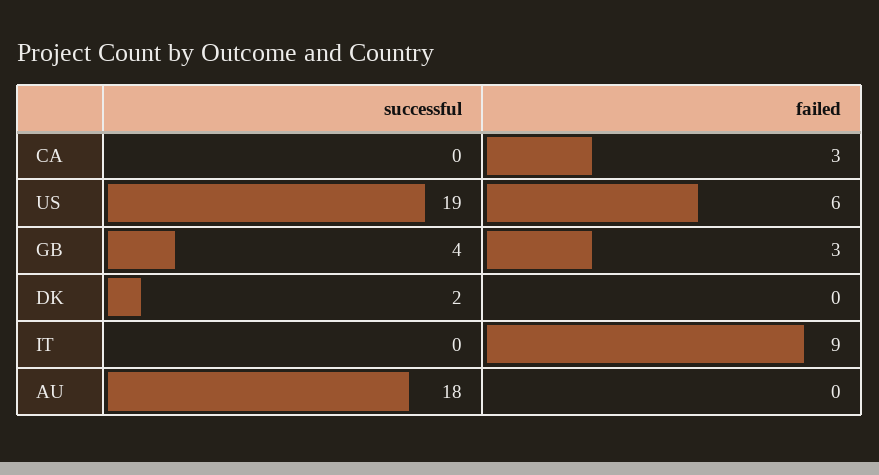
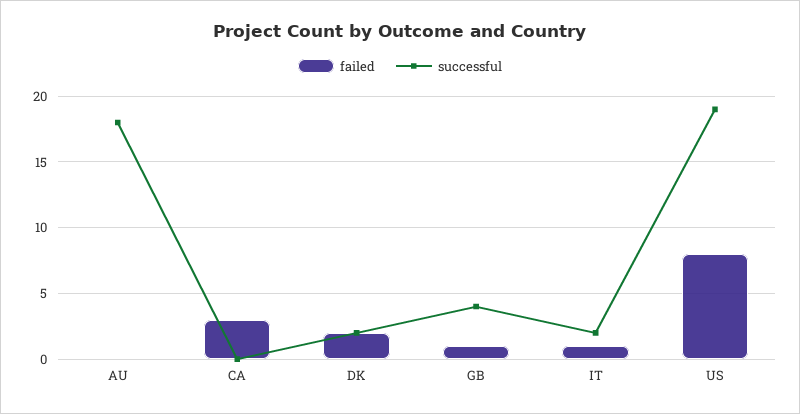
failed, US: 6 -> 8
failed, GB: 3 -> 1
failed, DK: 0 -> 2
successful, IT: 0 -> 2
failed, IT: 9 -> 1

